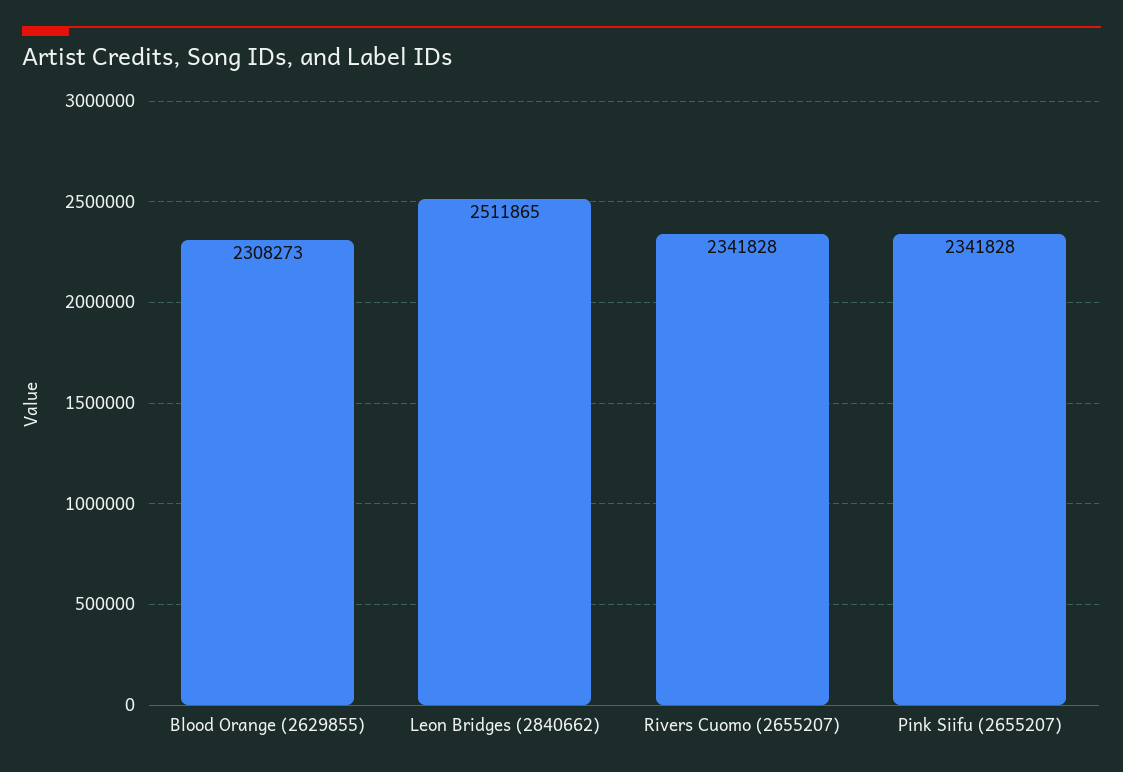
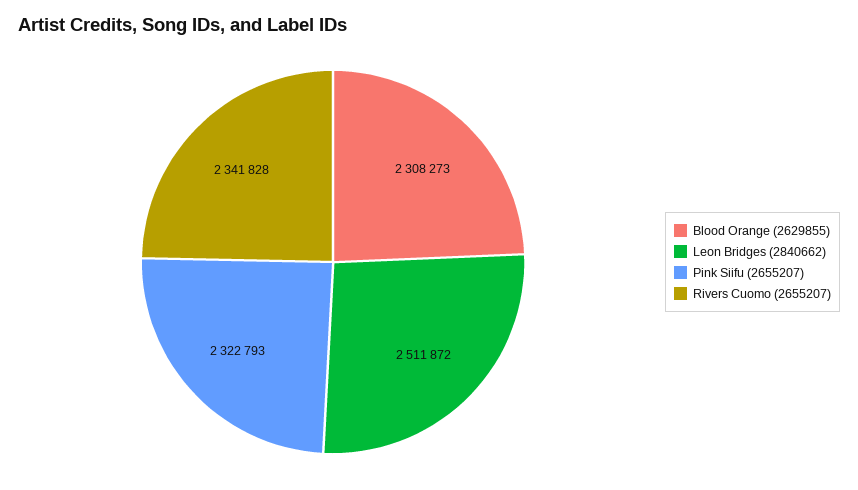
Leon Bridges (2840662): 2511865 -> 2511872
Pink Siifu (2655207): 2341828 -> 2322793

